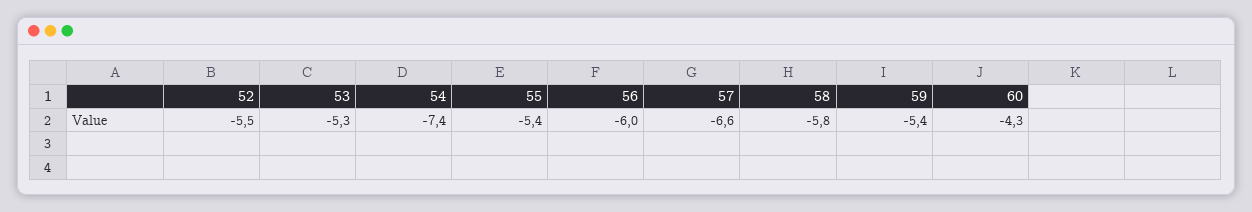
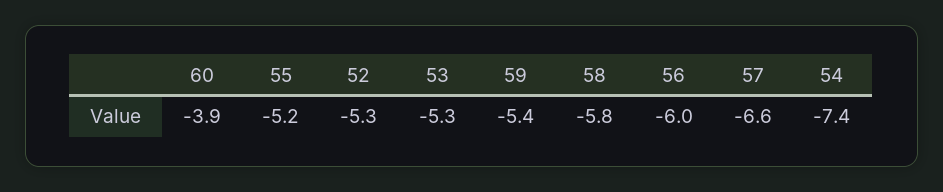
52: -5.5 -> -5.3
55: -5.4 -> -5.2
60: -4.3 -> -3.9

